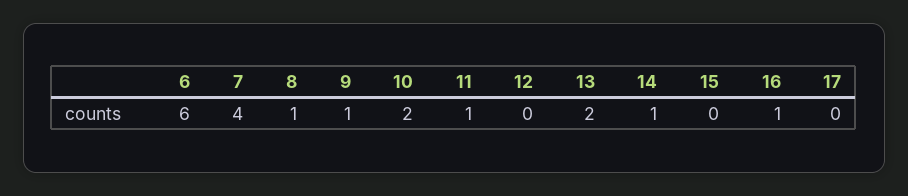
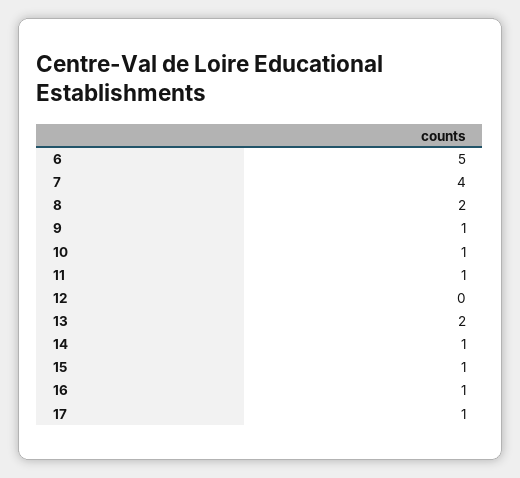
6: 6 -> 5
8: 1 -> 2
10: 2 -> 1
15: 0 -> 1
17: 0 -> 1

